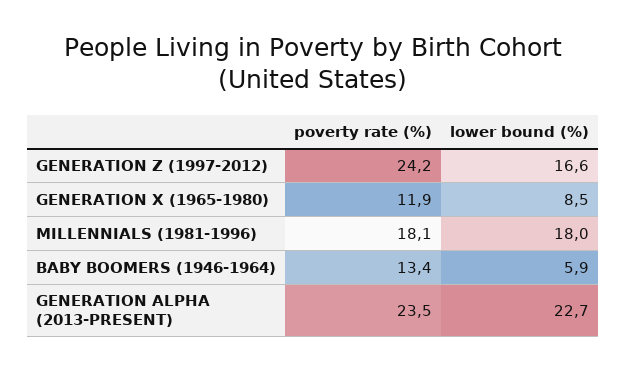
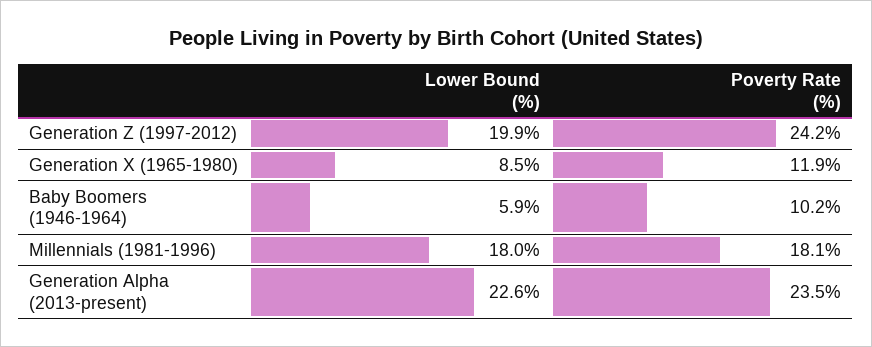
lower bound (%), GENERATION Z (1997-2012): 16.6 -> 19.9
poverty rate (%), BABY BOOMERS (1946-1964): 13.4 -> 10.2
lower bound (%), GENERATION ALPHA (2013-PRESENT): 22.7 -> 22.6

